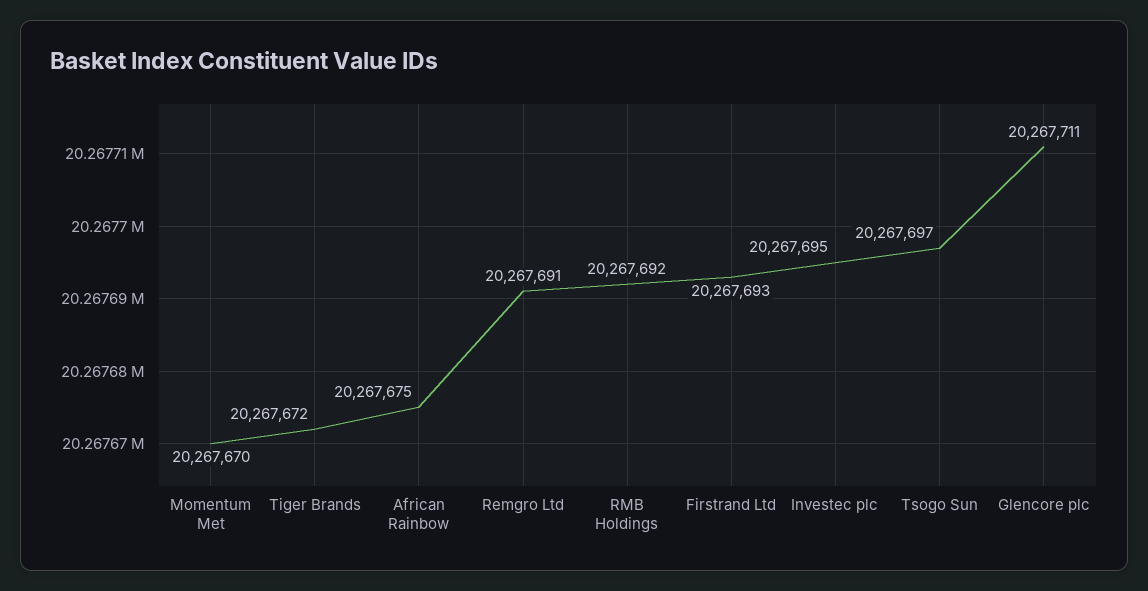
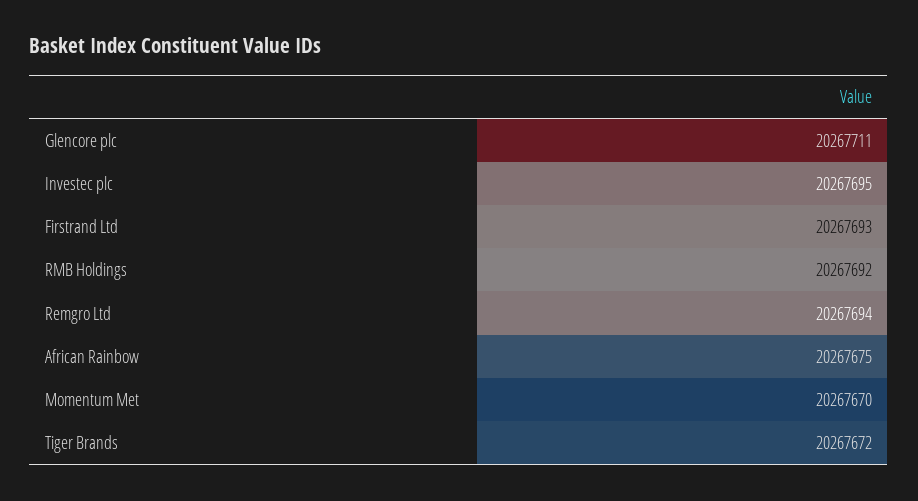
Remgro Ltd: 20267691 -> 20267694
Tsogo Sun: 20267697 -> none

